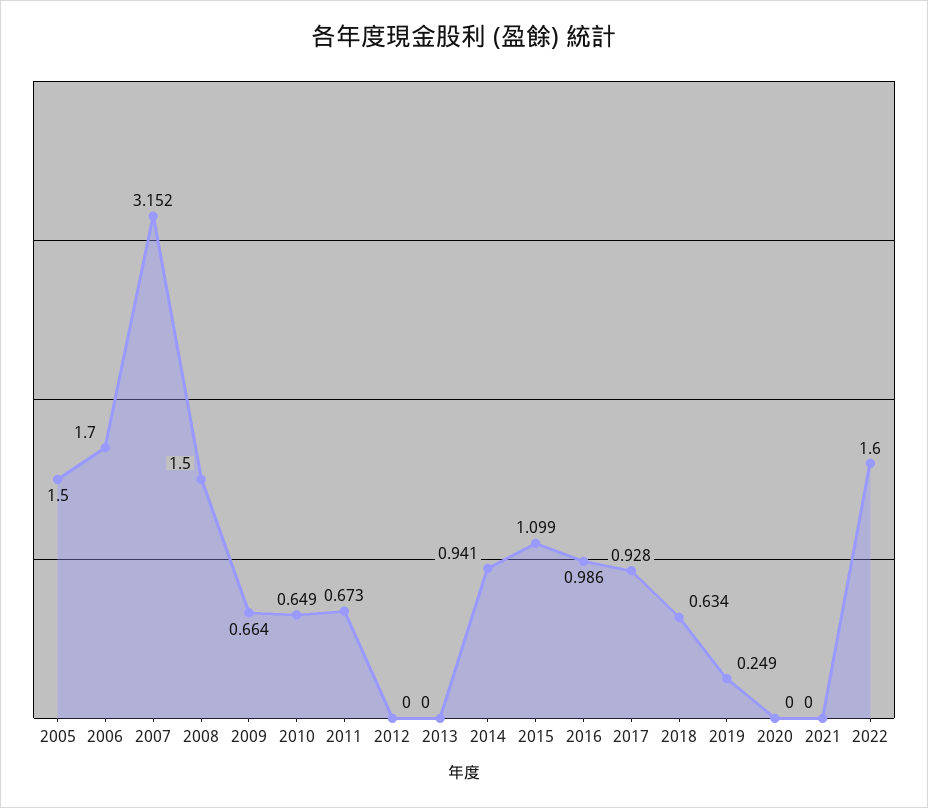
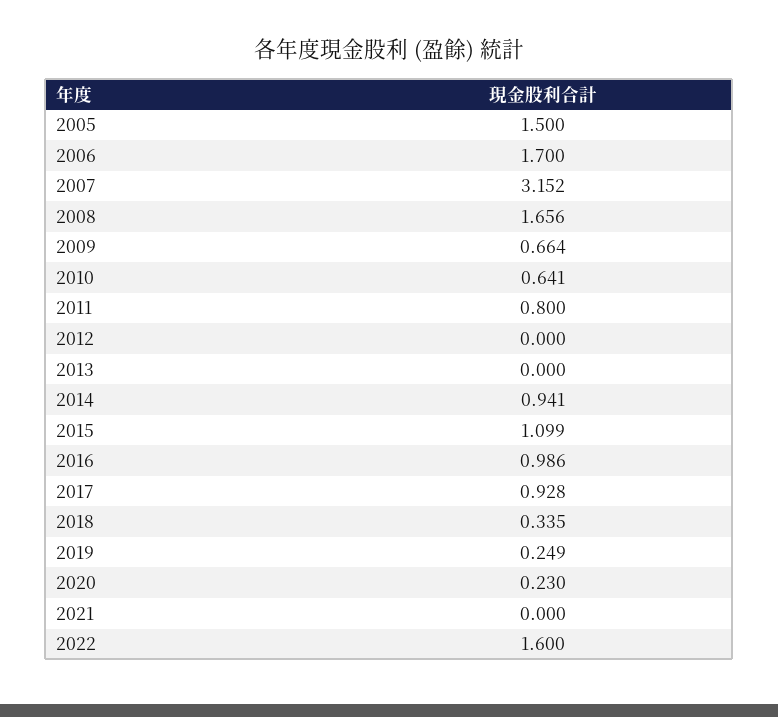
2008: 1.5 -> 1.656
2010: 0.649 -> 0.641
2011: 0.673 -> 0.8
2018: 0.634 -> 0.335
2020: 0 -> 0.23

